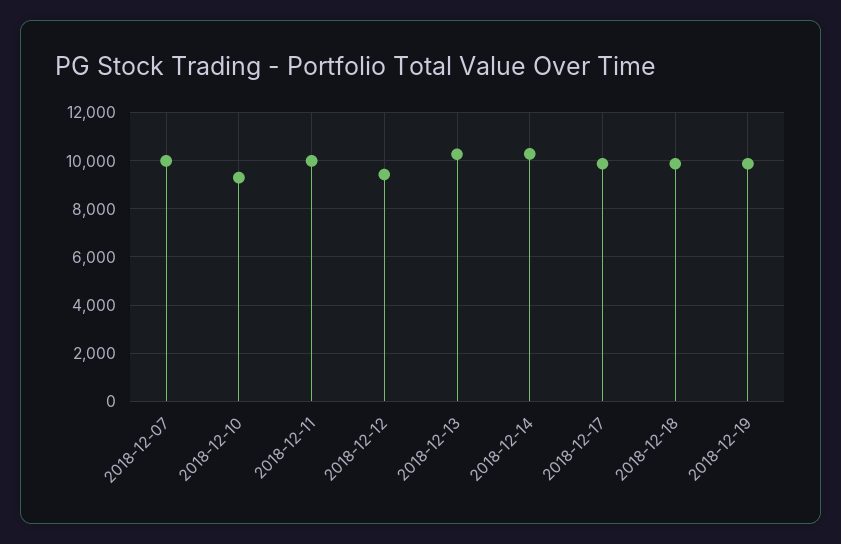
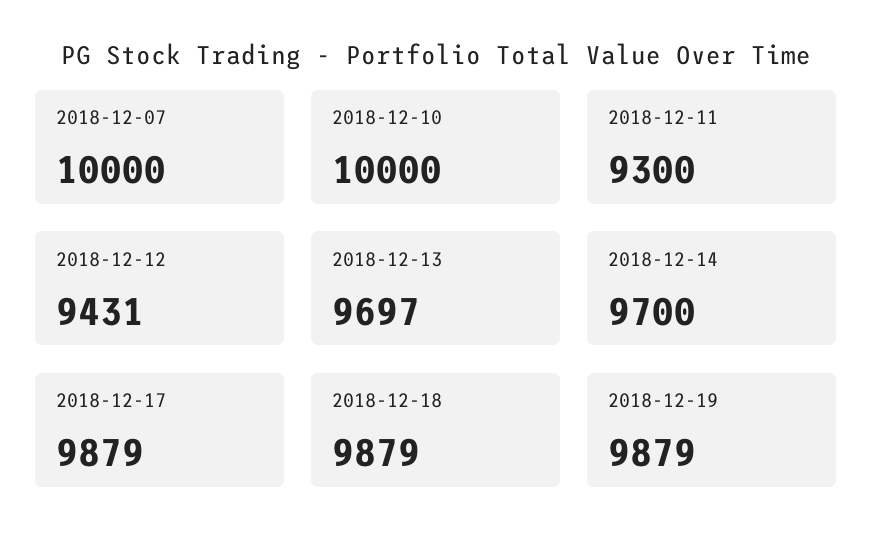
2018-12-10: 9250 -> 10000
2018-12-11: 10000 -> 9300
2018-12-13: 10250 -> 9697
2018-12-14: 10250 -> 9700

